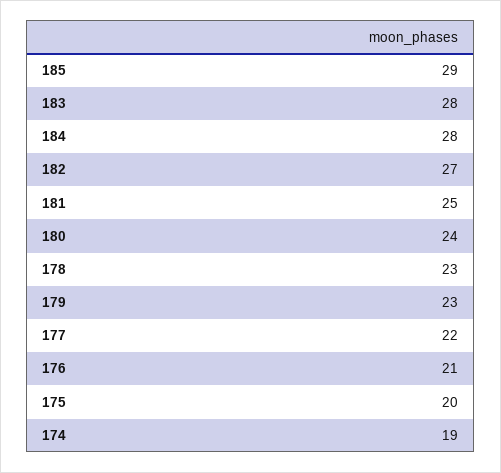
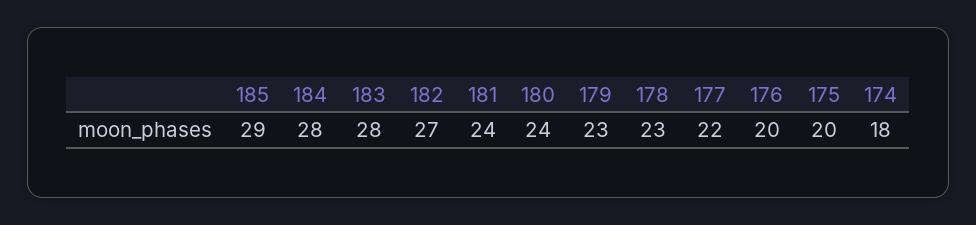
181: 25 -> 24
176: 21 -> 20
174: 19 -> 18

